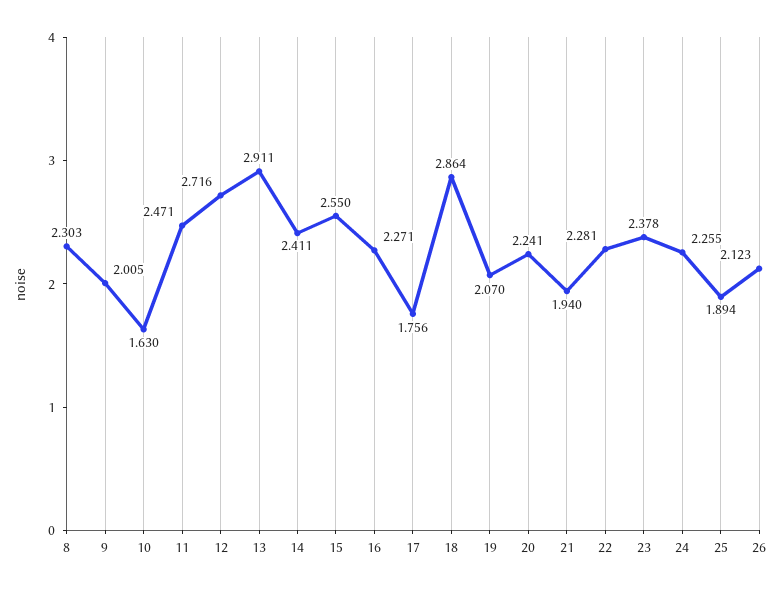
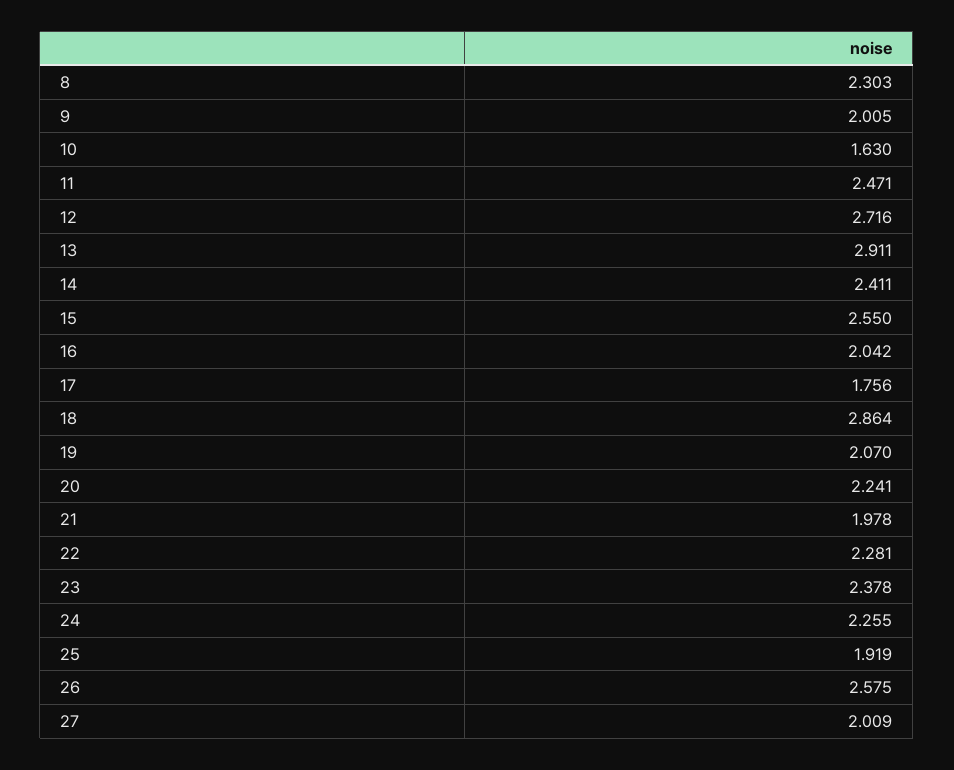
16: 2.271 -> 2.042
21: 1.94 -> 1.978
25: 1.894 -> 1.919
26: 2.123 -> 2.575
27: none -> 2.009

